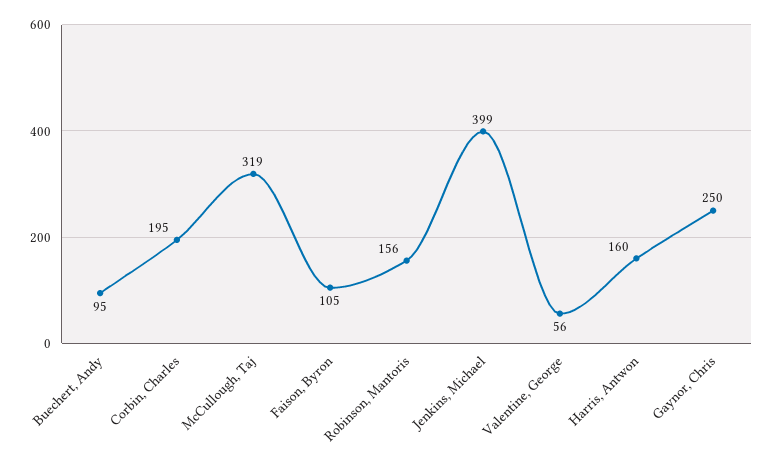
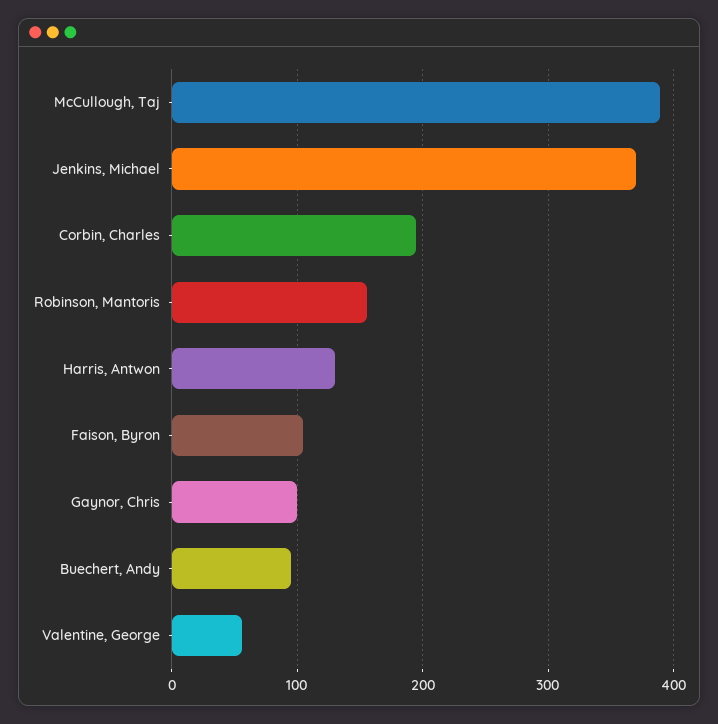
McCullough, Taj: 319 -> 390
Jenkins, Michael: 399 -> 370
Harris, Antwon: 160 -> 130
Gaynor, Chris: 250 -> 100

